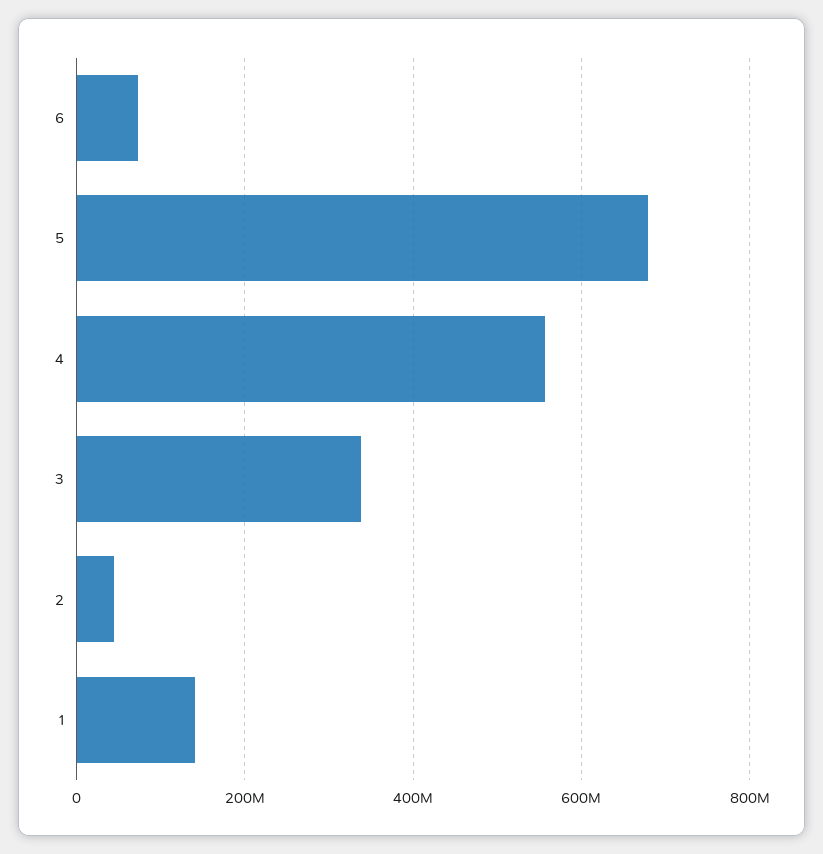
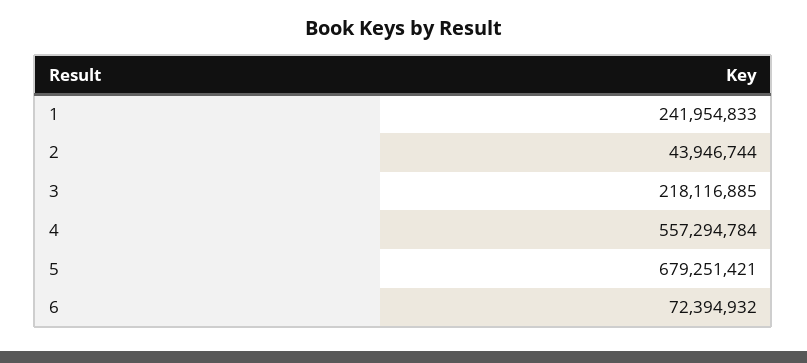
3: 340000000 -> 218116885
1: 140000000 -> 241954833

